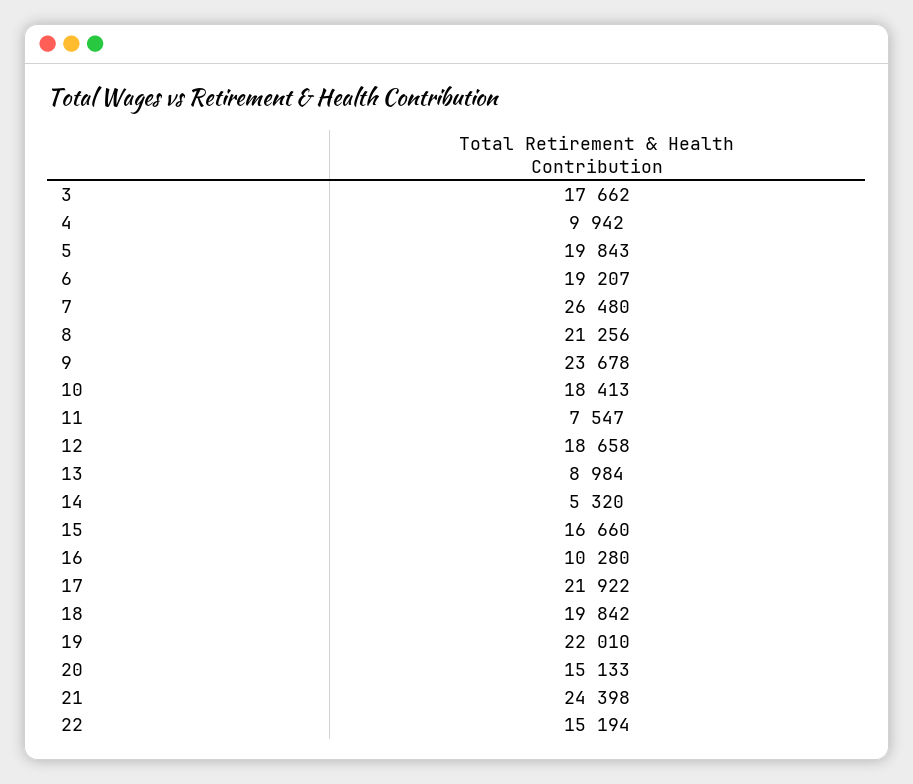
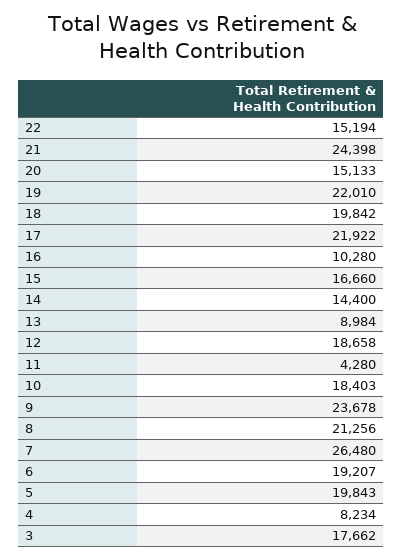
4: 9942 -> 8234
10: 18413 -> 18403
11: 7547 -> 4280
14: 5320 -> 14400

